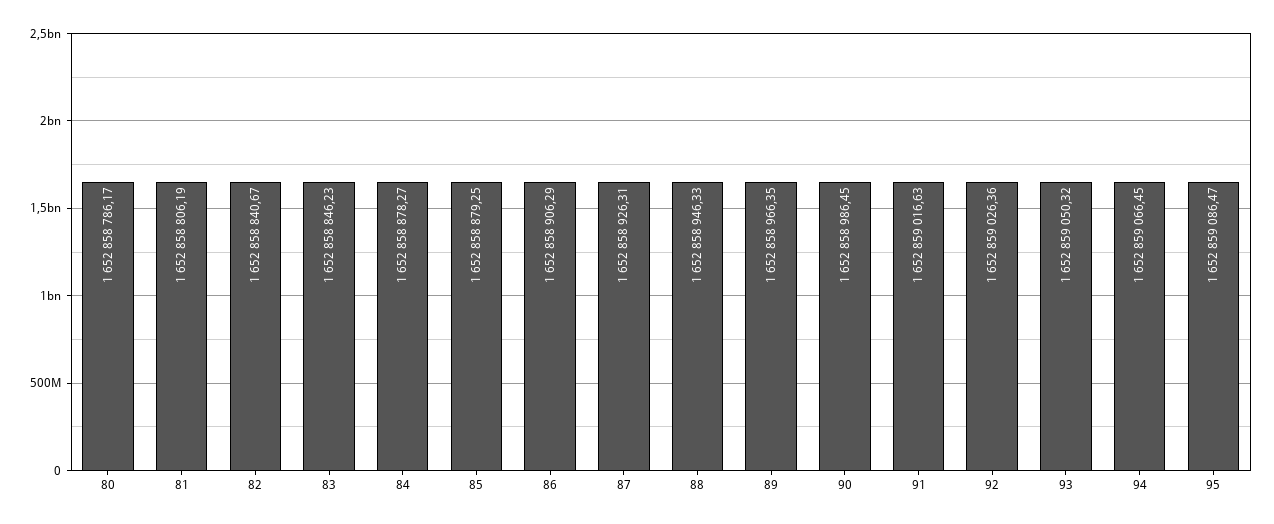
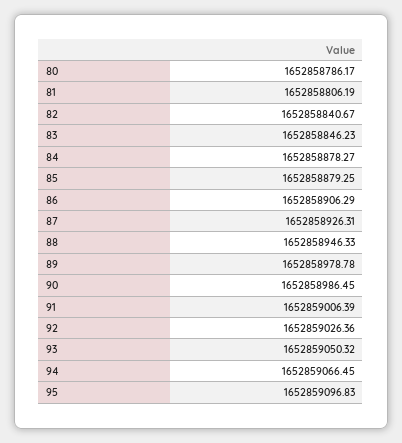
89: 1652858966.35 -> 1652858978.78
91: 1652859016.63 -> 1652859006.39
95: 1652859086.47 -> 1652859096.83

